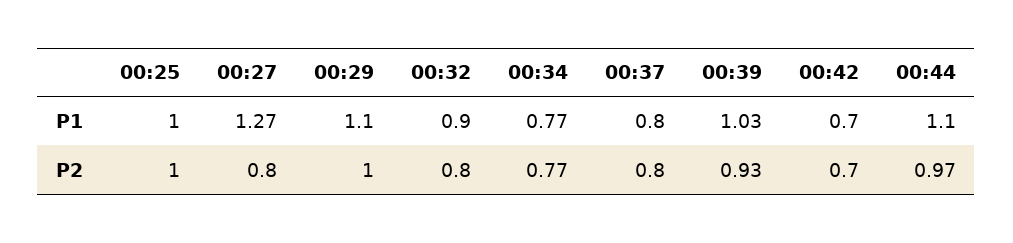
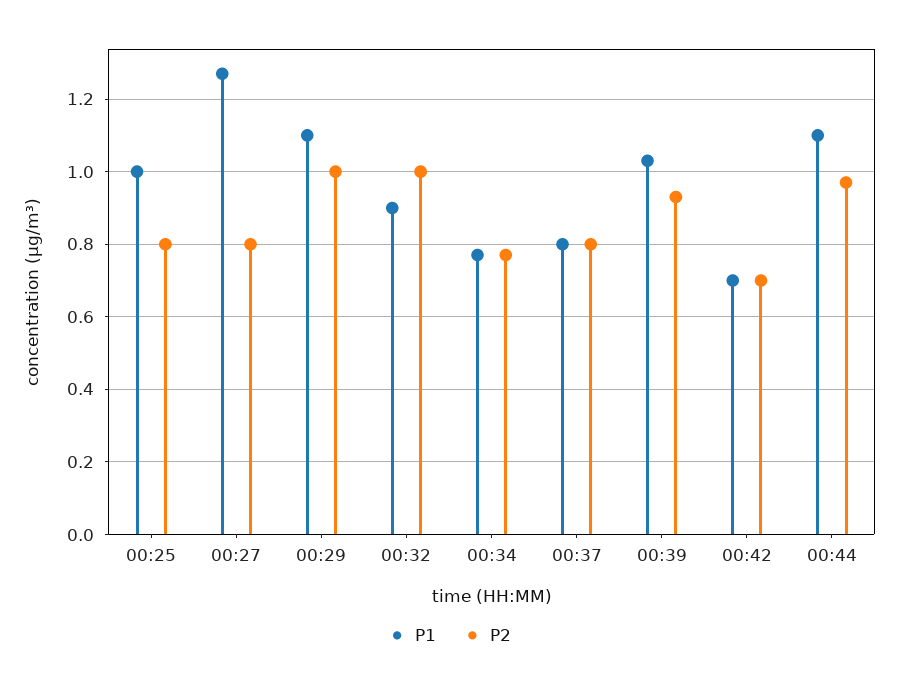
P2, 00:25: 1 -> 0.8
P2, 00:32: 0.8 -> 1

